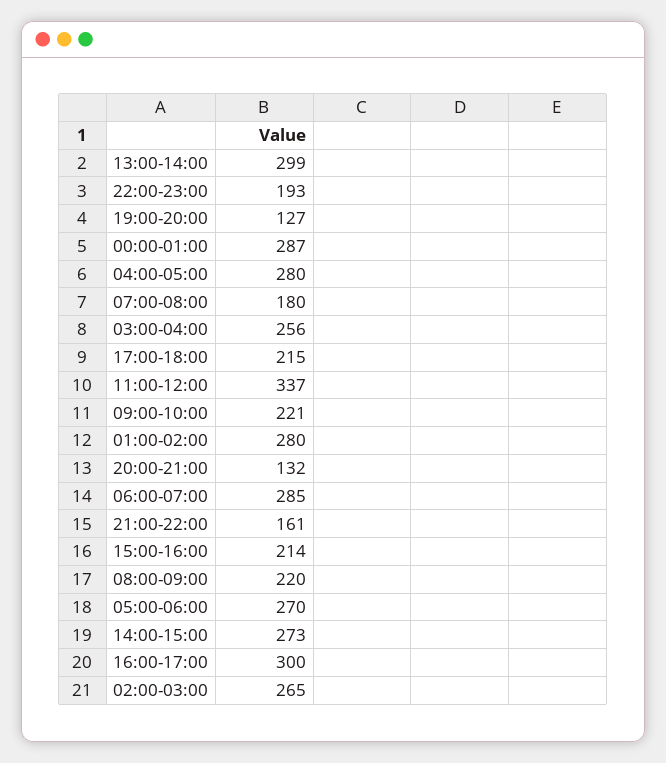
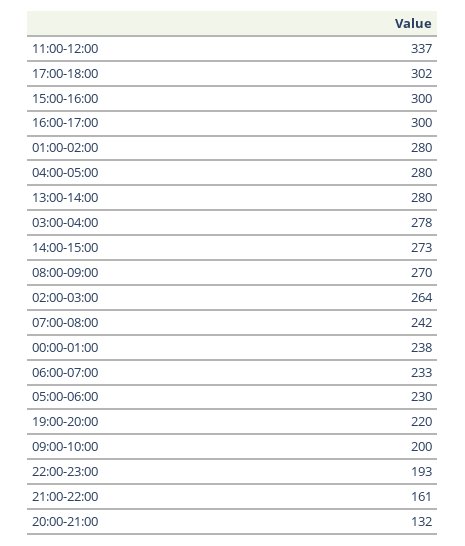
13:00-14:00: 299 -> 280
19:00-20:00: 127 -> 220
00:00-01:00: 287 -> 238
07:00-08:00: 180 -> 242
03:00-04:00: 256 -> 278
17:00-18:00: 215 -> 302
09:00-10:00: 221 -> 200
06:00-07:00: 285 -> 233
15:00-16:00: 214 -> 300
08:00-09:00: 220 -> 270
05:00-06:00: 270 -> 230
02:00-03:00: 265 -> 264

